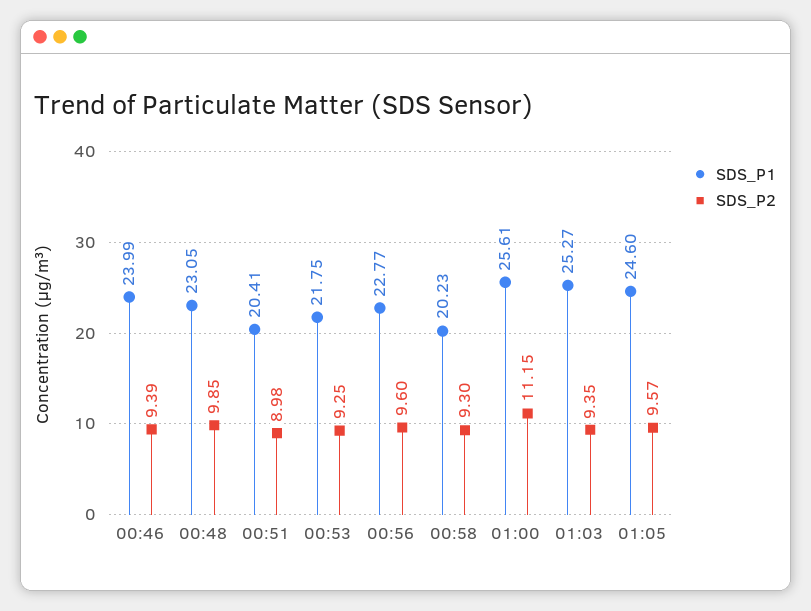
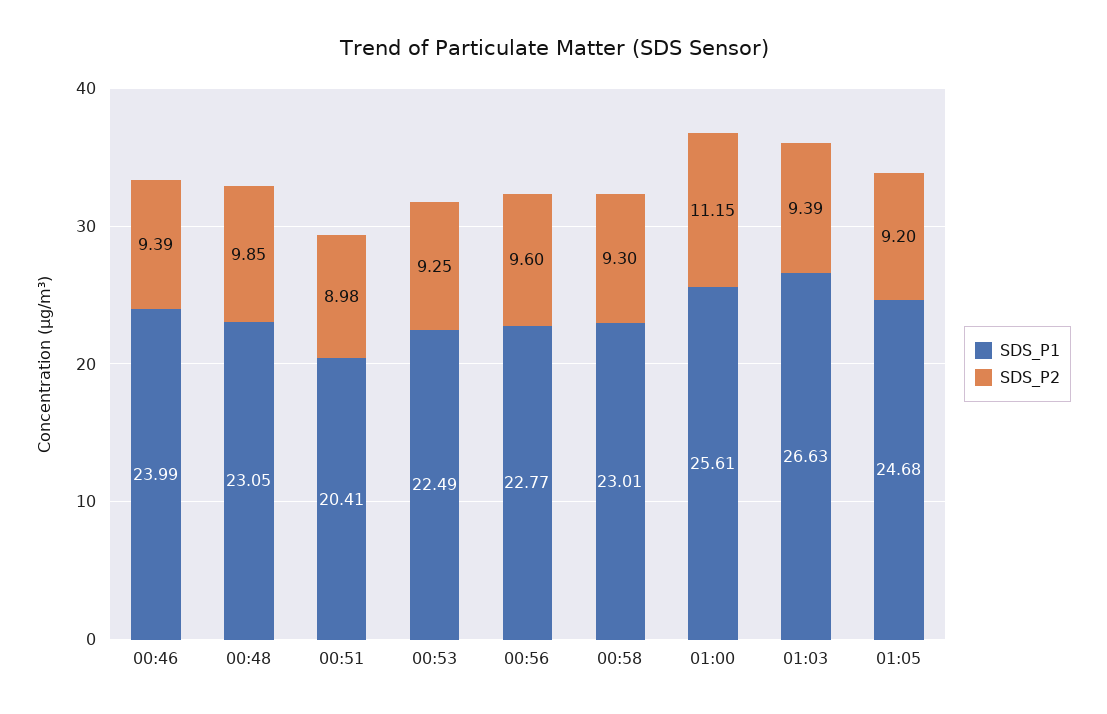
SDS_P1, 00:53: 21.75 -> 22.49
SDS_P1, 00:58: 20.23 -> 23.01
SDS_P1, 01:03: 25.27 -> 26.63
SDS_P2, 01:03: 9.35 -> 9.39
SDS_P1, 01:05: 24.6 -> 24.68
SDS_P2, 01:05: 9.57 -> 9.2

